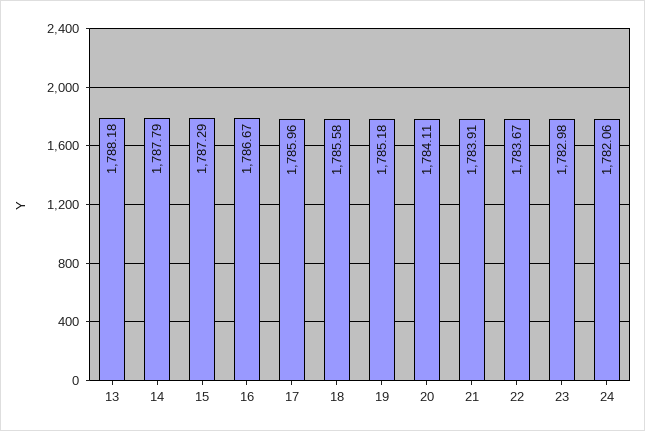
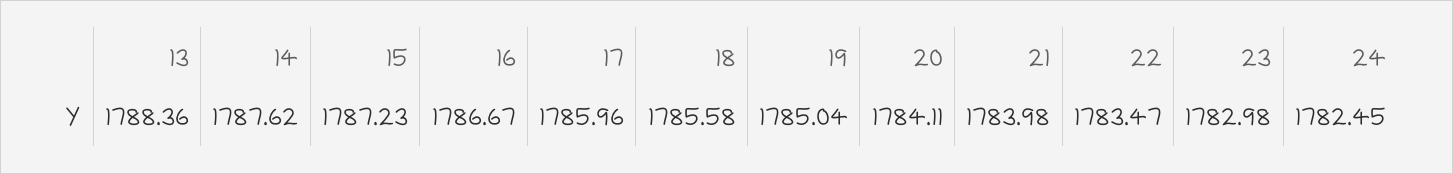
13: 1788.18 -> 1788.36
14: 1787.79 -> 1787.62
15: 1787.29 -> 1787.23
19: 1785.18 -> 1785.04
21: 1783.91 -> 1783.98
22: 1783.67 -> 1783.47
24: 1782.06 -> 1782.45

